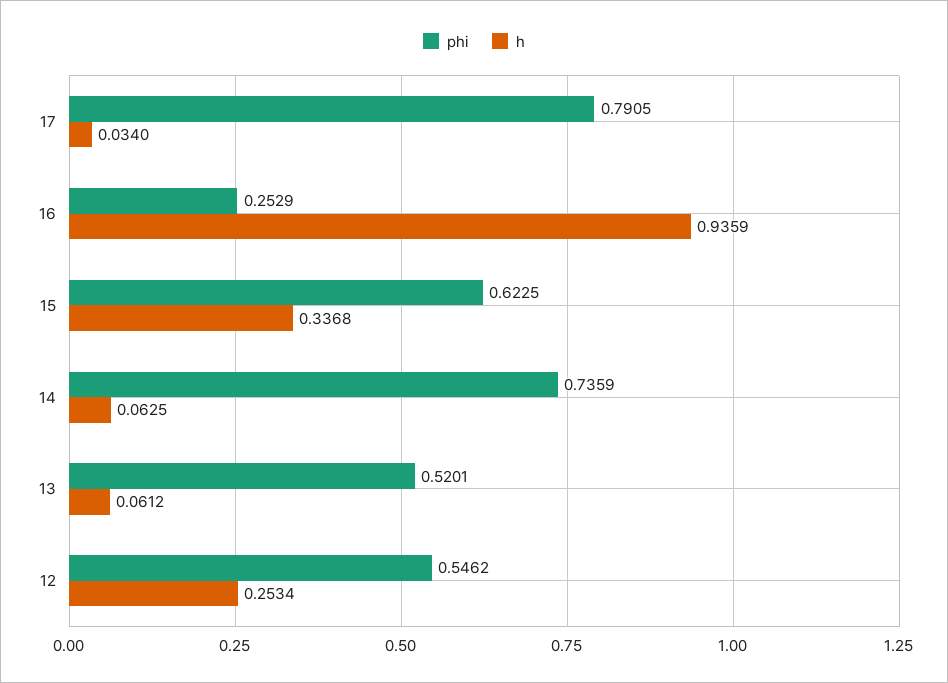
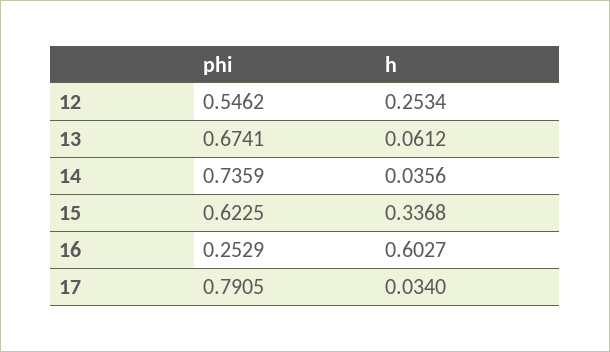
h, 16: 0.9359 -> 0.6027
h, 14: 0.0625 -> 0.0356
phi, 13: 0.5201 -> 0.6741

